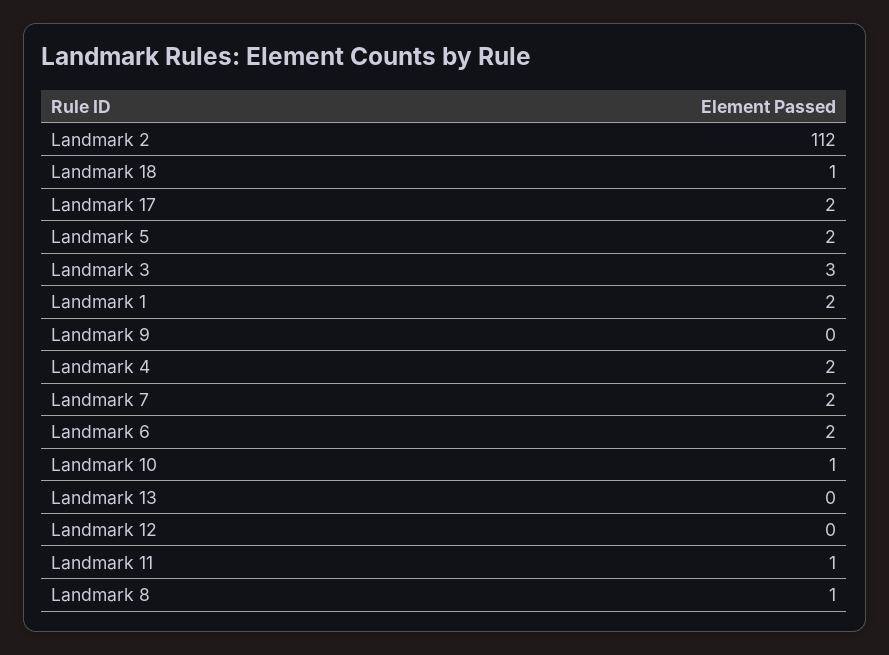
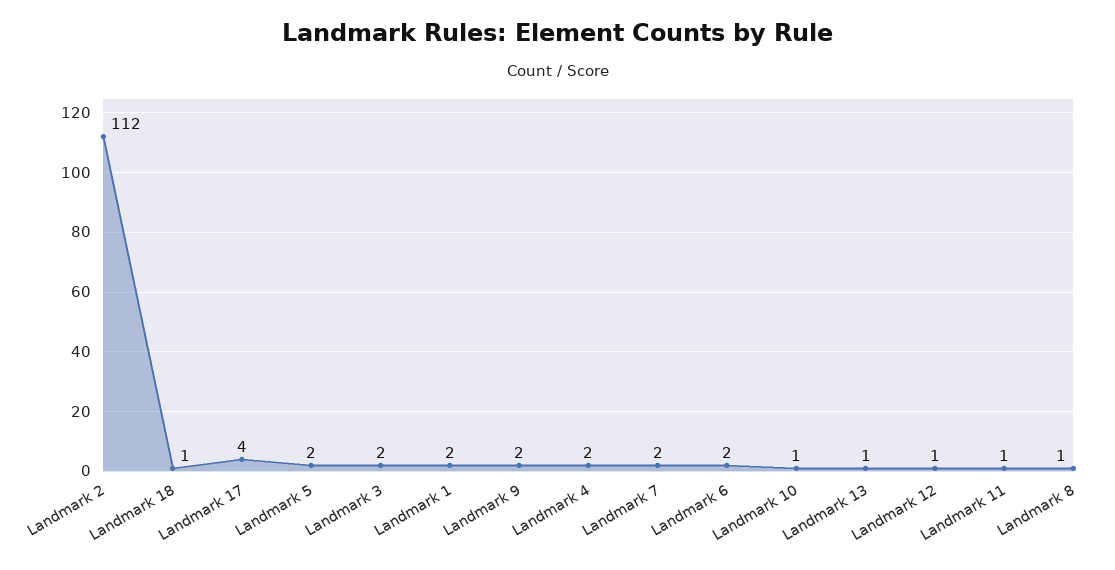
Landmark 17: 2 -> 4
Landmark 3: 3 -> 2
Landmark 9: 0 -> 2
Landmark 13: 0 -> 1
Landmark 12: 0 -> 1

